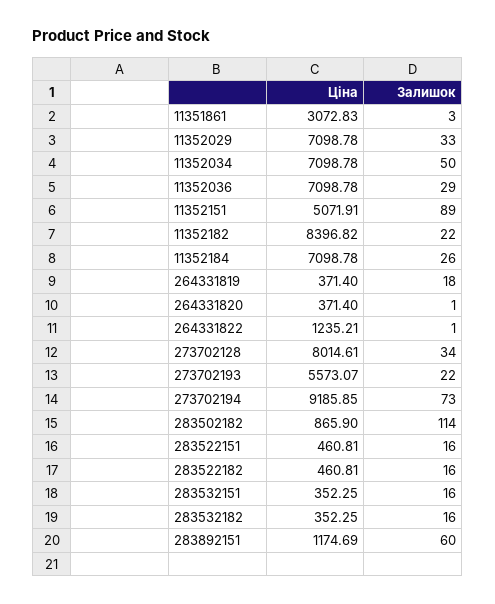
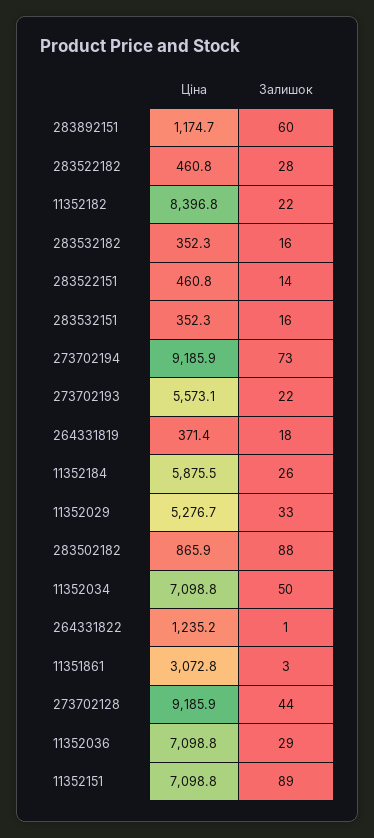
Ціна, 11352029: 7098.78 -> 5276.7
Ціна, 11352151: 5071.91 -> 7098.8
Ціна, 11352184: 7098.78 -> 5875.5
Ціна, 264331820: 371.4 -> none
Залишок, 264331820: 1 -> none
Ціна, 273702128: 8014.61 -> 9185.9
Залишок, 273702128: 34 -> 44
Залишок, 283502182: 114 -> 88
Залишок, 283522151: 16 -> 14
Залишок, 283522182: 16 -> 28

